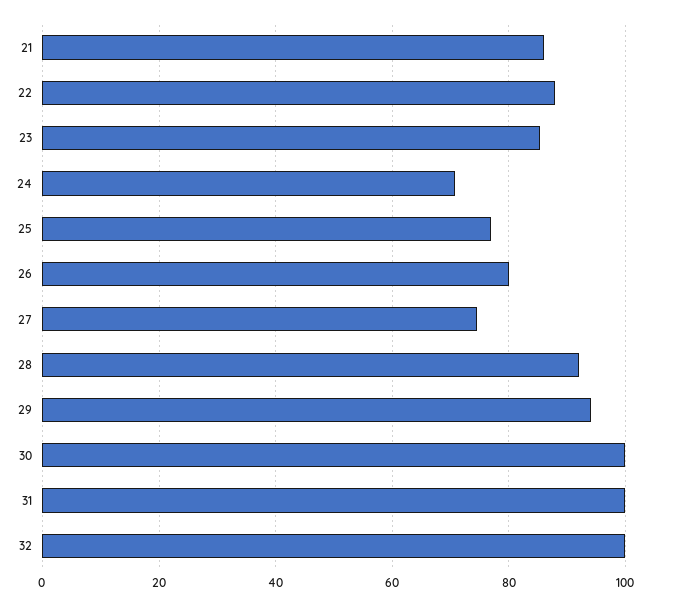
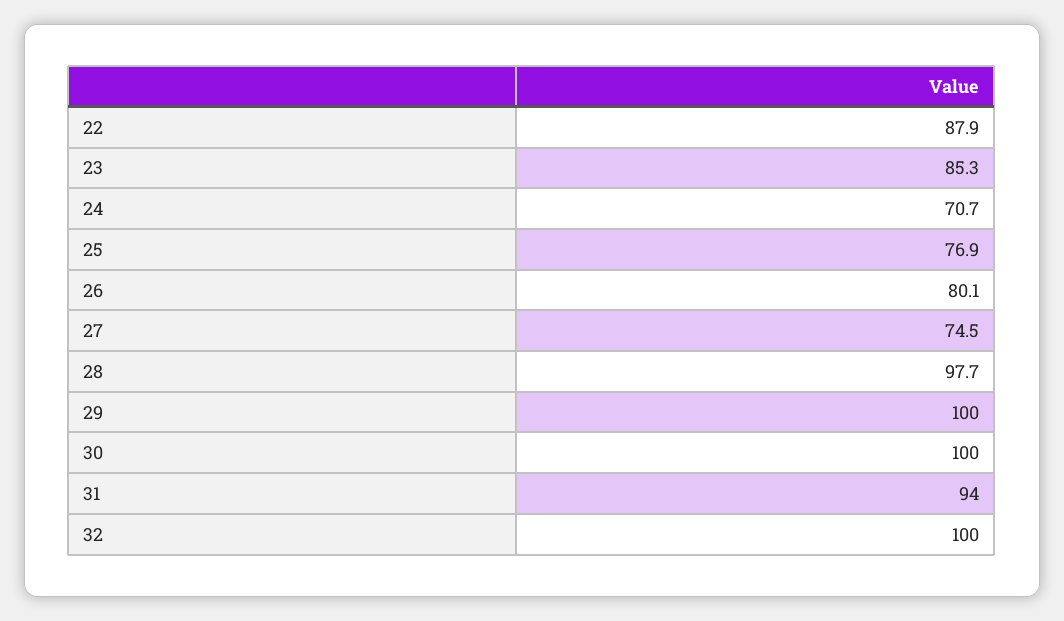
21: 86 -> none
28: 92 -> 97.7
29: 94 -> 100
31: 100 -> 94

